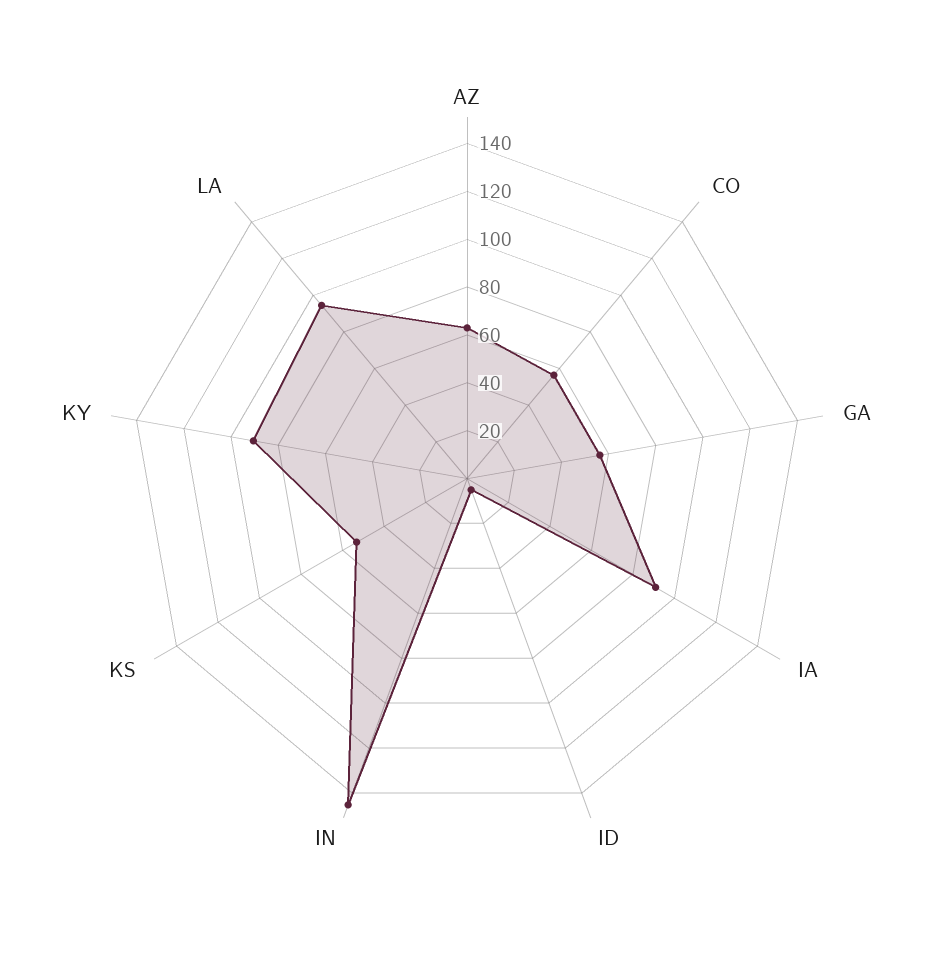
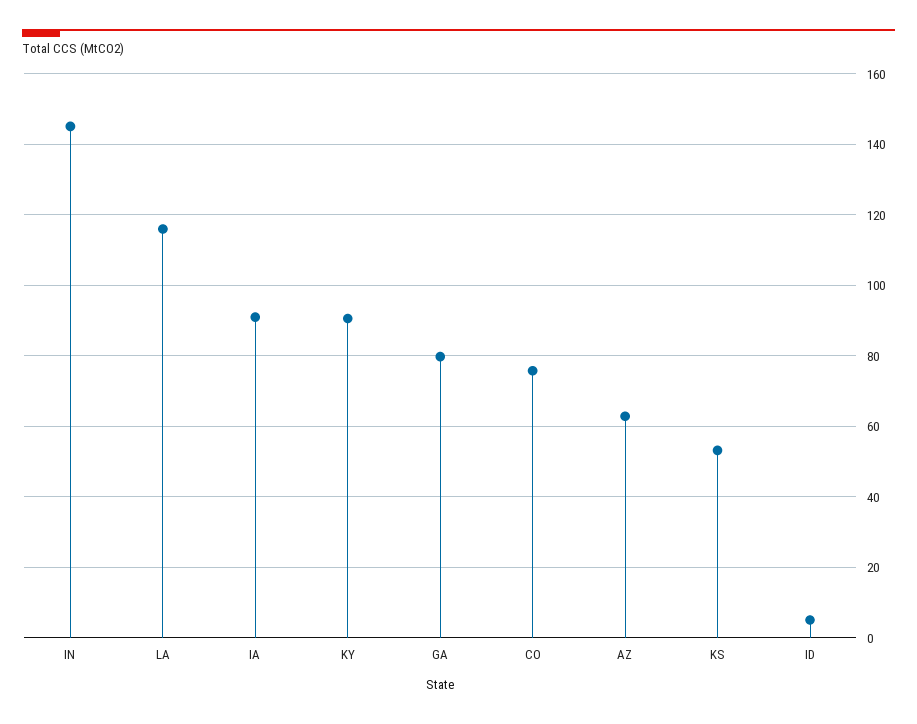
CO: 55 -> 76
GA: 55 -> 80
LA: 95 -> 116

